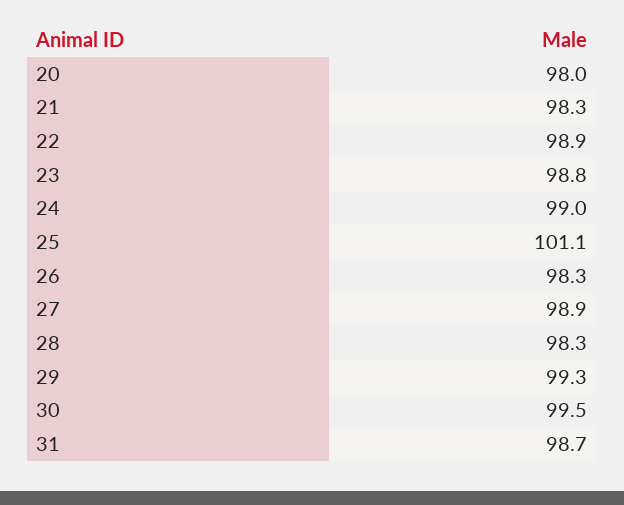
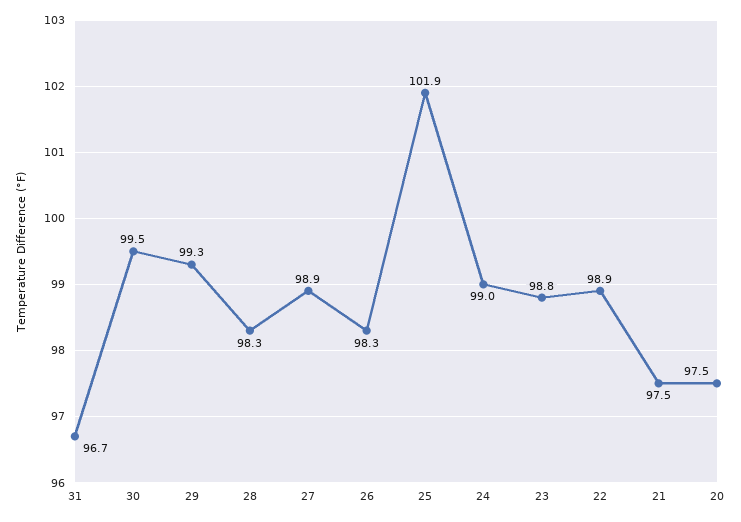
20: 98 -> 97.5
21: 98.3 -> 97.5
25: 101.1 -> 101.9
31: 98.7 -> 96.7

